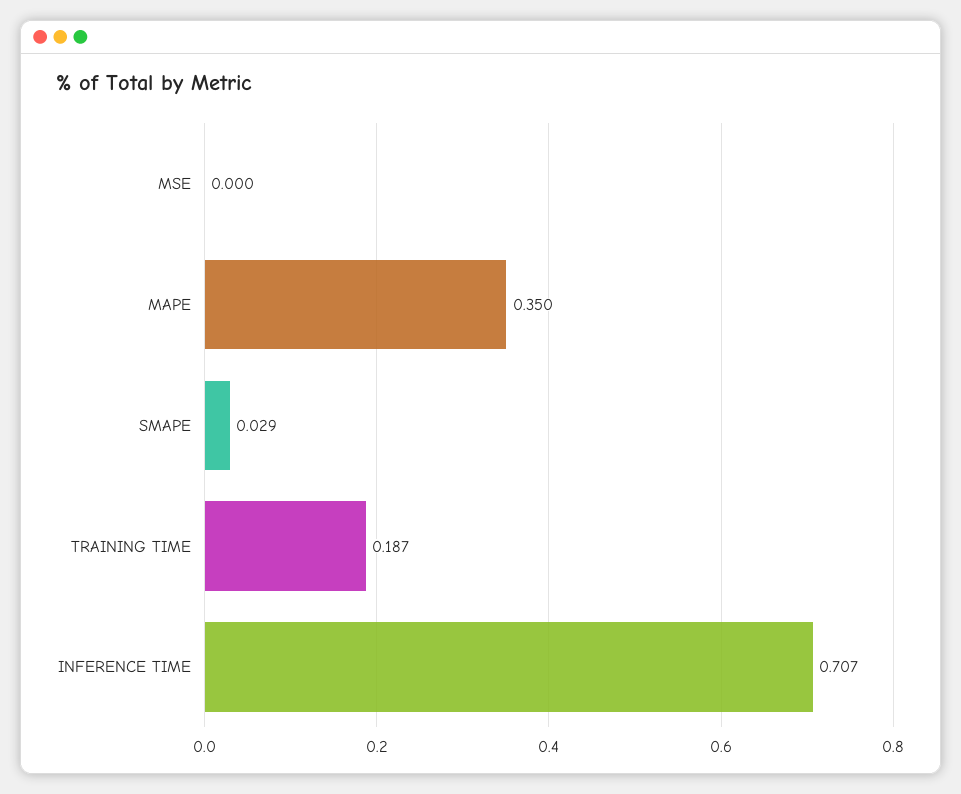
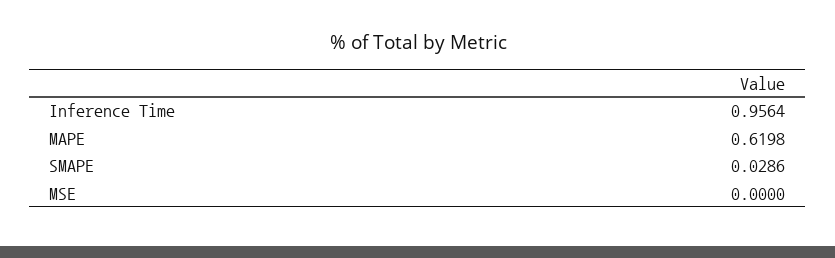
MAPE: 0.35 -> 0.6198
TRAINING TIME: 0.187 -> none
INFERENCE TIME: 0.707 -> 0.9564

